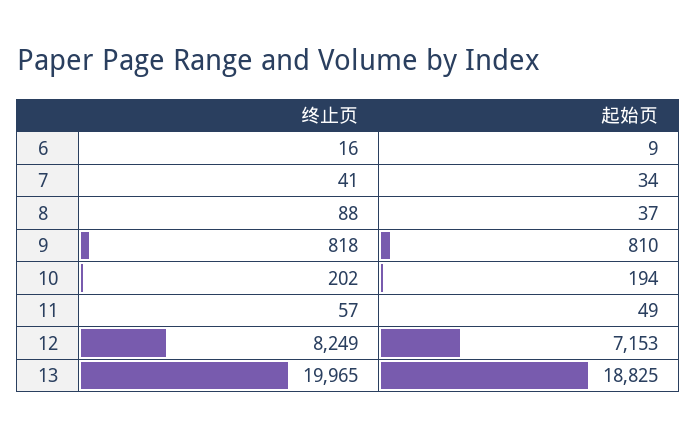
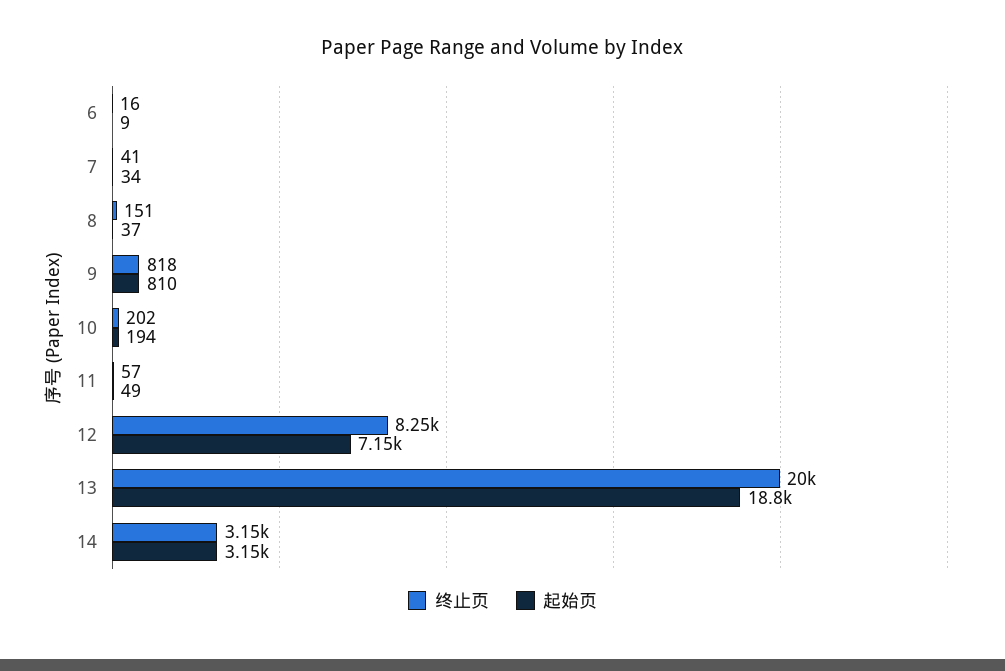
终止页, 8: 88 -> 151
终止页, 14: none -> 3150
起始页, 14: none -> 3150

